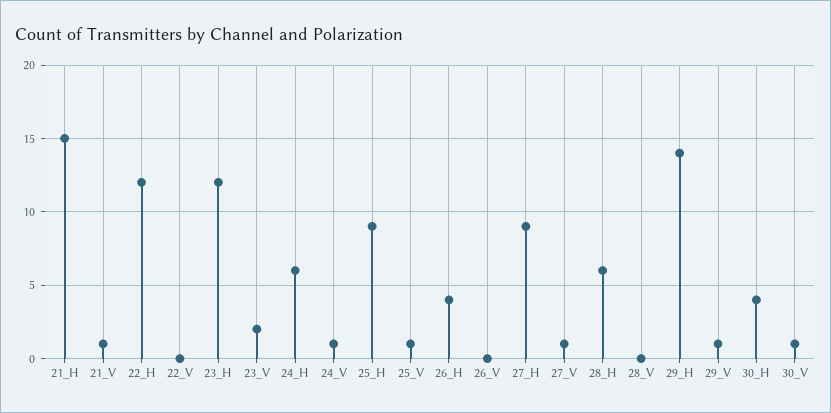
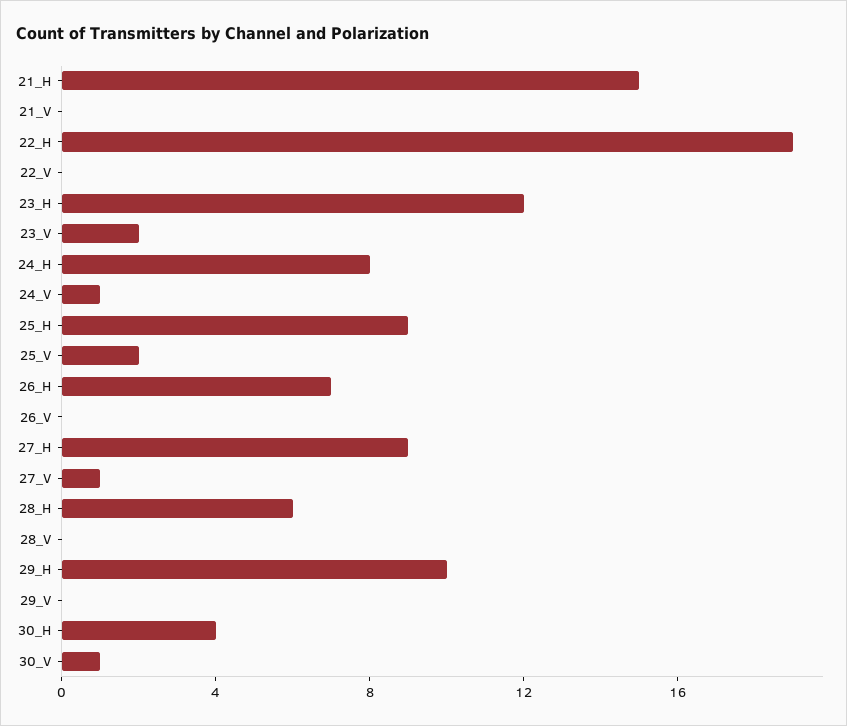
21_V: 1 -> 0
22_H: 12 -> 19
24_H: 6 -> 8
25_V: 1 -> 2
26_H: 4 -> 7
29_H: 14 -> 10
29_V: 1 -> 0

